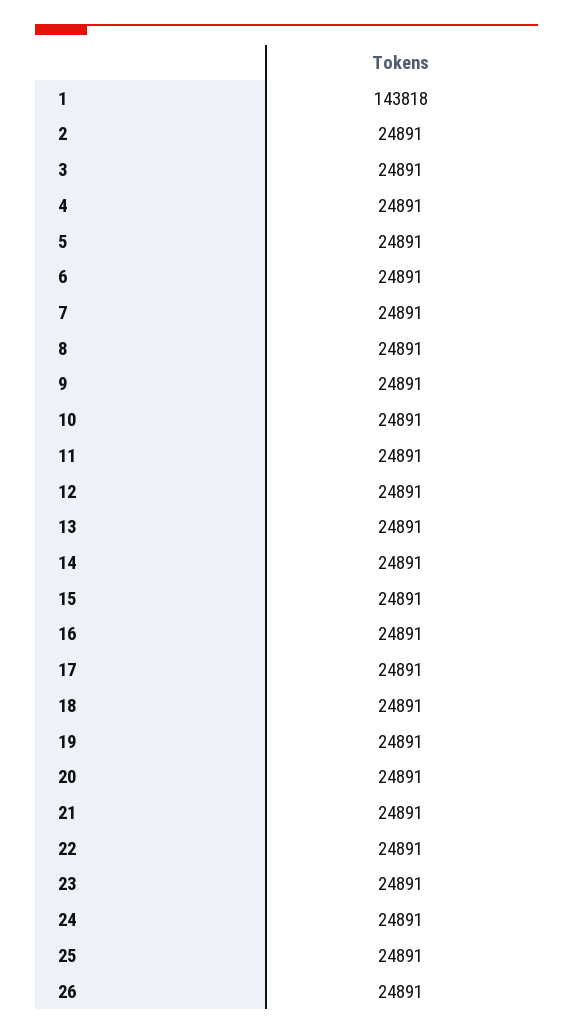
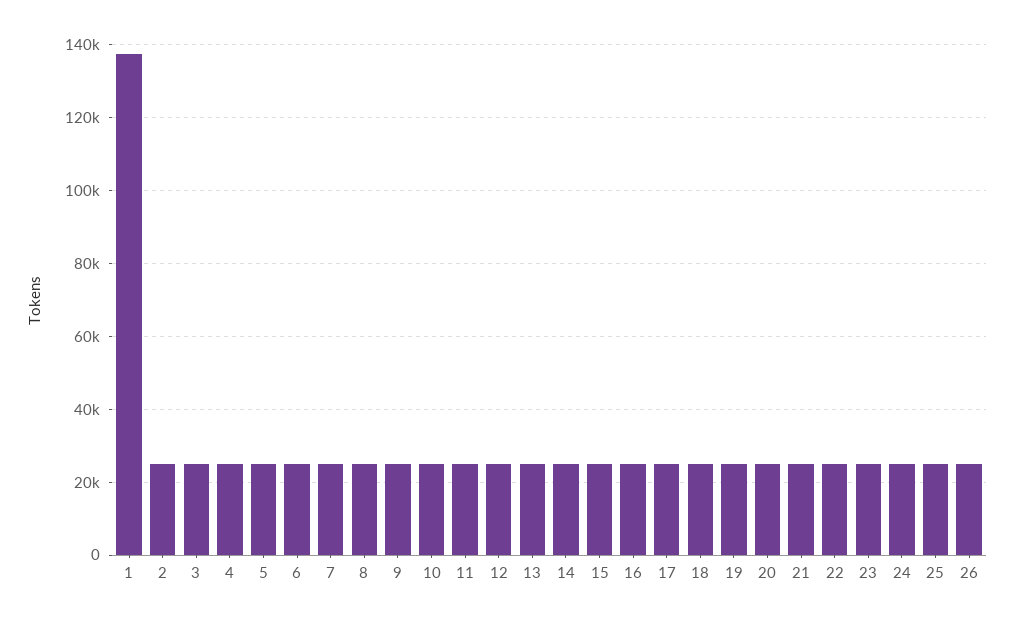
1: 143818 -> 138000

